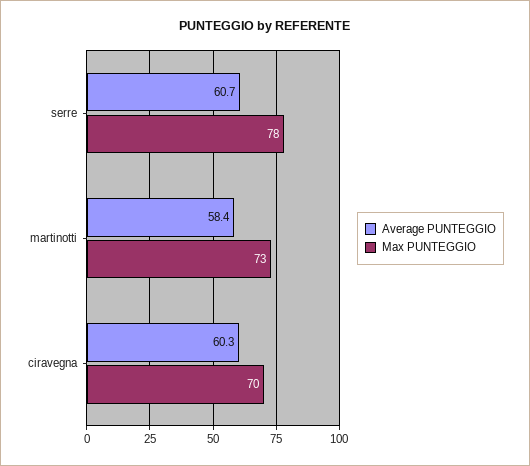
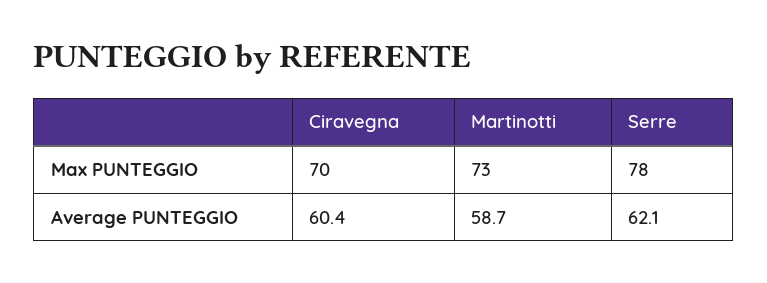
Average PUNTEGGIO, serre: 60.7 -> 62.1
Average PUNTEGGIO, martinotti: 58.4 -> 58.7
Average PUNTEGGIO, ciravegna: 60.3 -> 60.4

